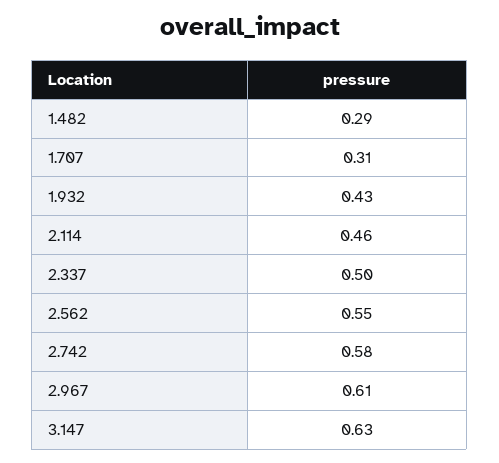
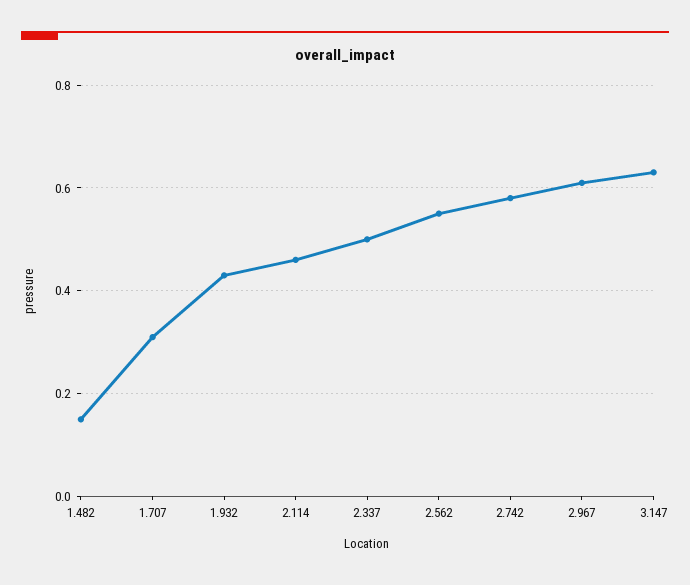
1.482: 0.29 -> 0.15

